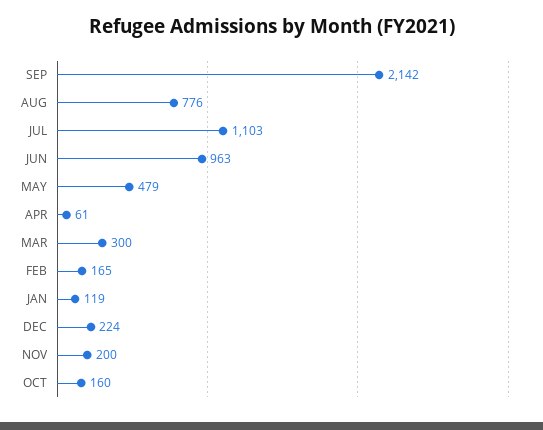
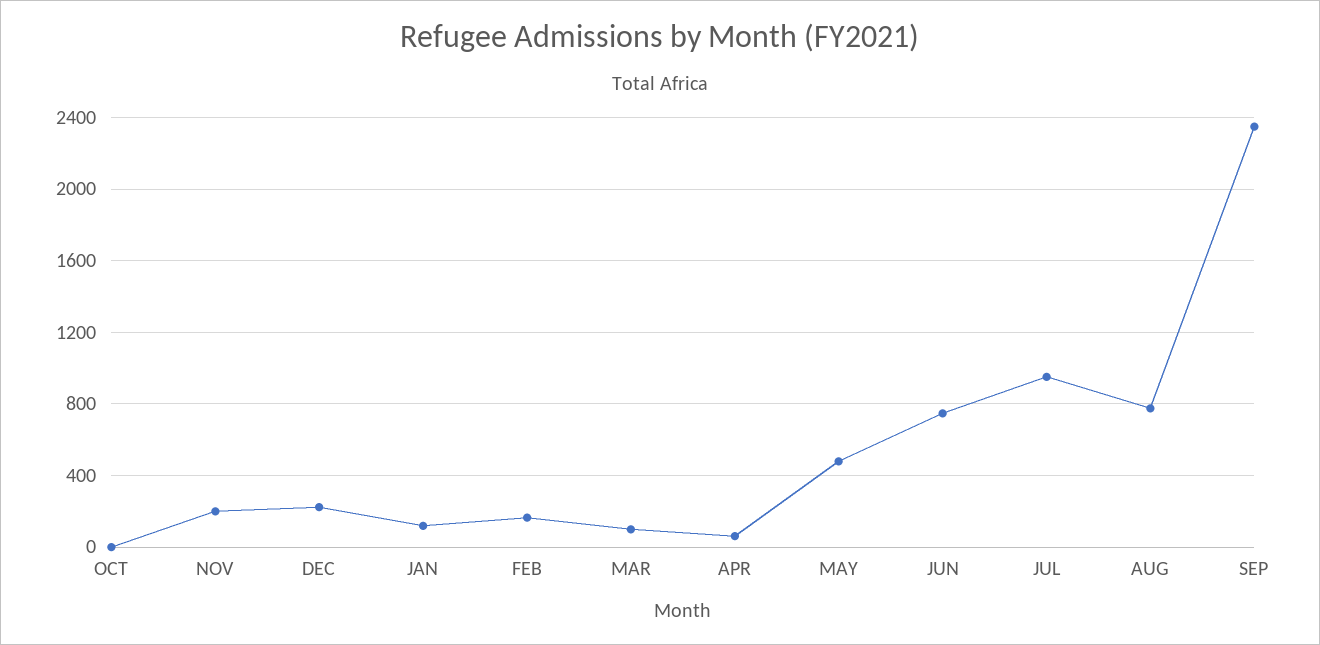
SEP: 2142 -> 2350
JUL: 1103 -> 950
JUN: 963 -> 750
MAR: 300 -> 100
OCT: 160 -> 0

